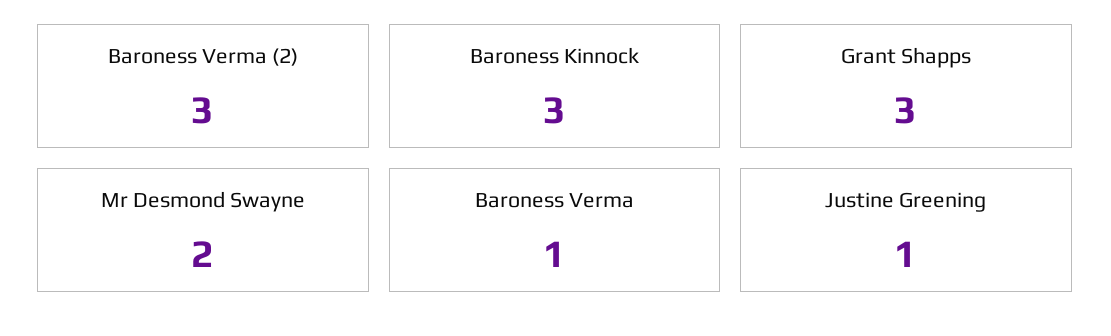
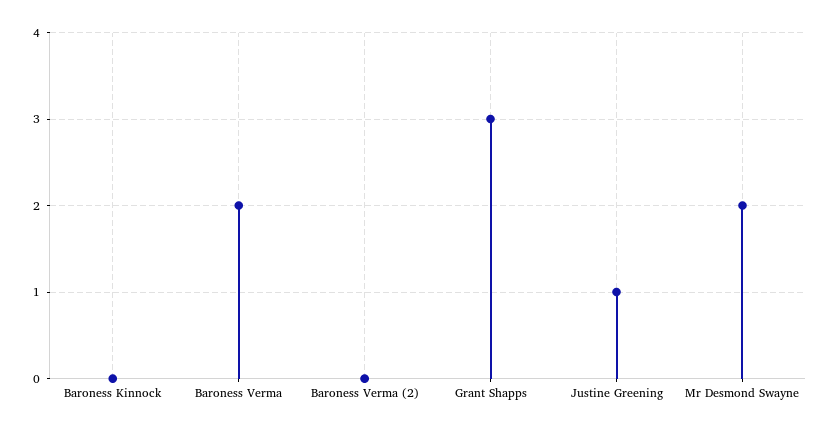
Baroness Verma (2): 3 -> 0
Baroness Kinnock: 3 -> 0
Baroness Verma: 1 -> 2

